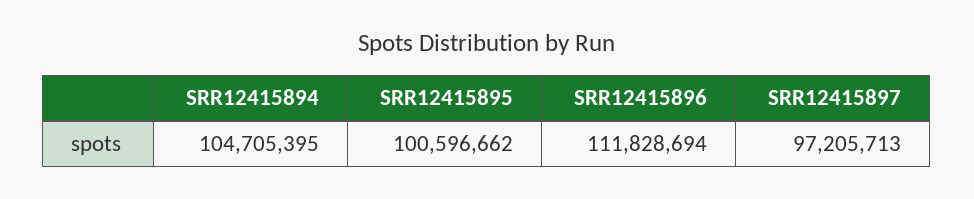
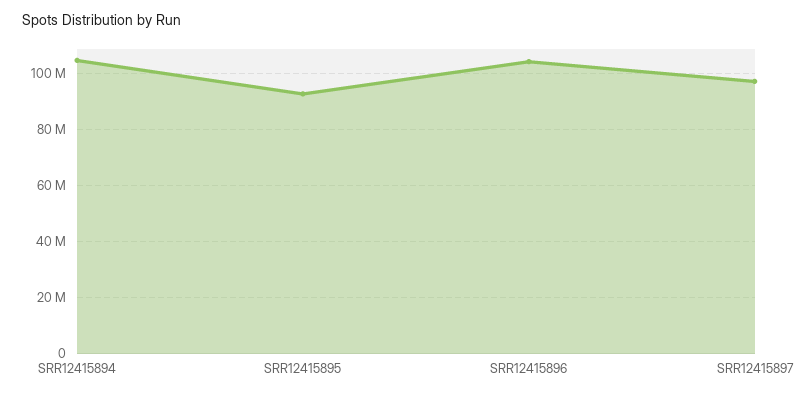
SRR12415895: 100596662 -> 92500000
SRR12415896: 111828694 -> 105000000

